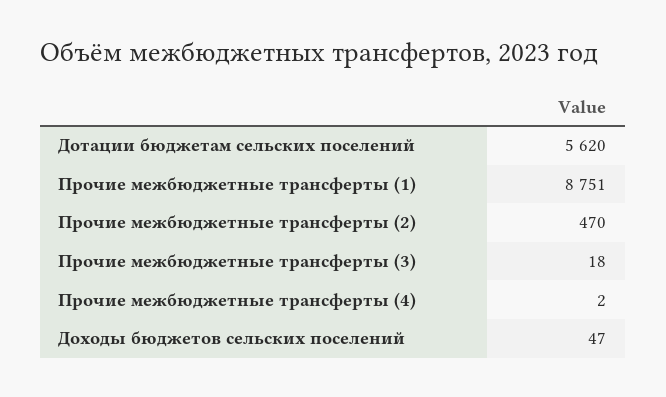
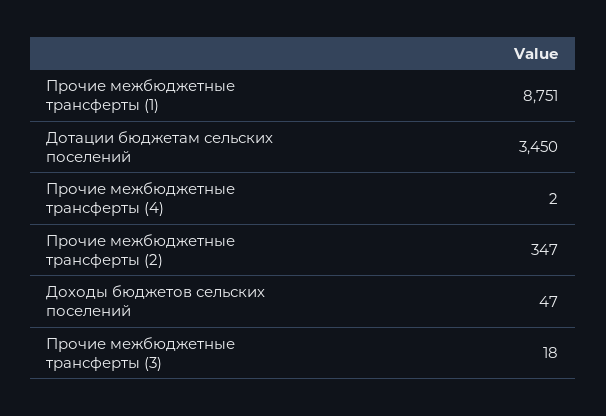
Дотации бюджетам сельских поселений: 5620 -> 3450
Прочие межбюджетные трансферты (2): 470 -> 347

